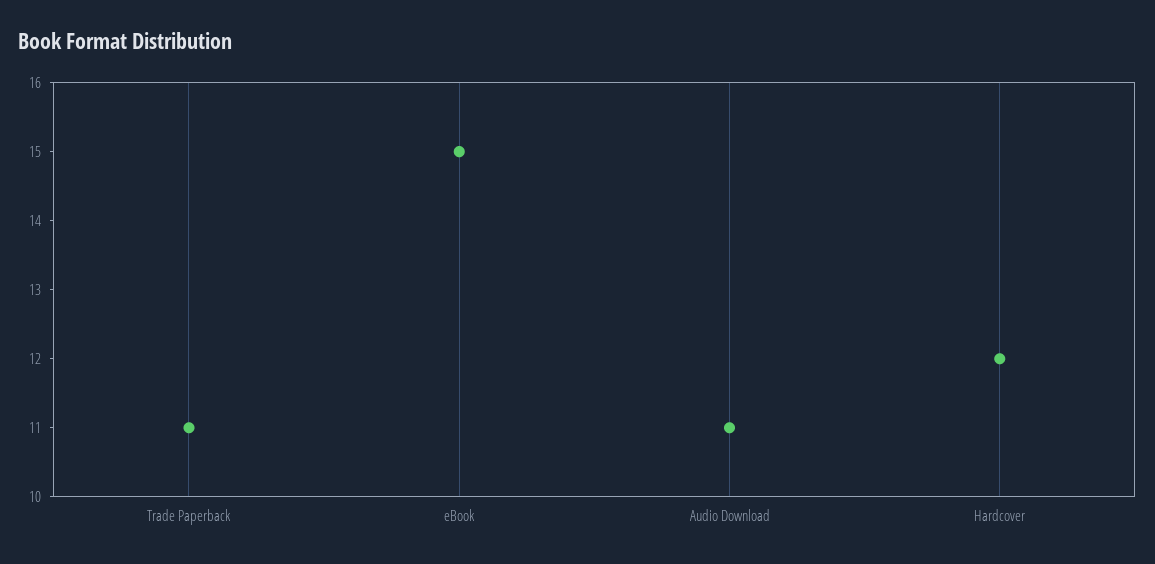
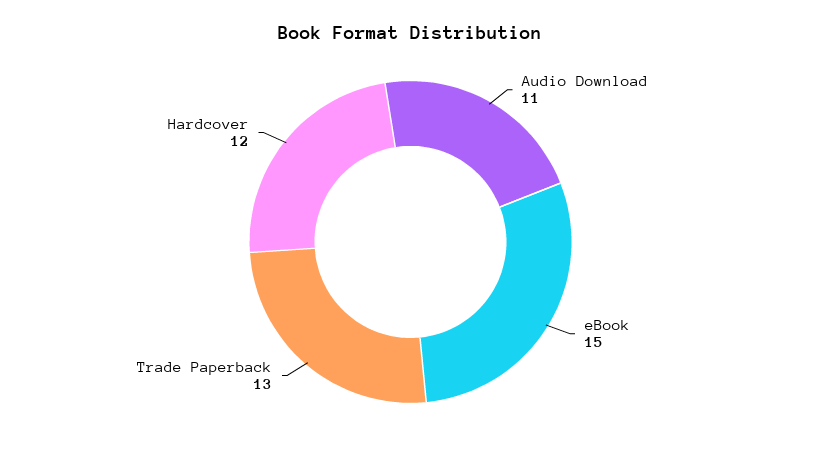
Trade Paperback: 11 -> 13

